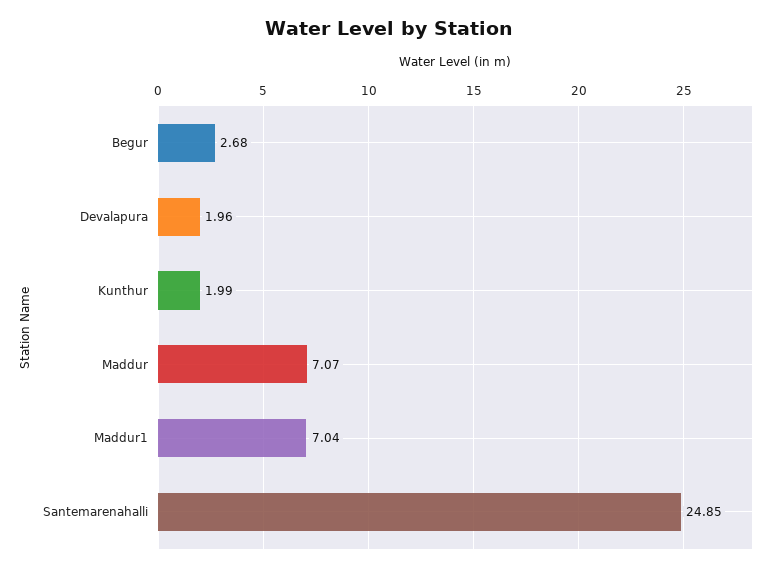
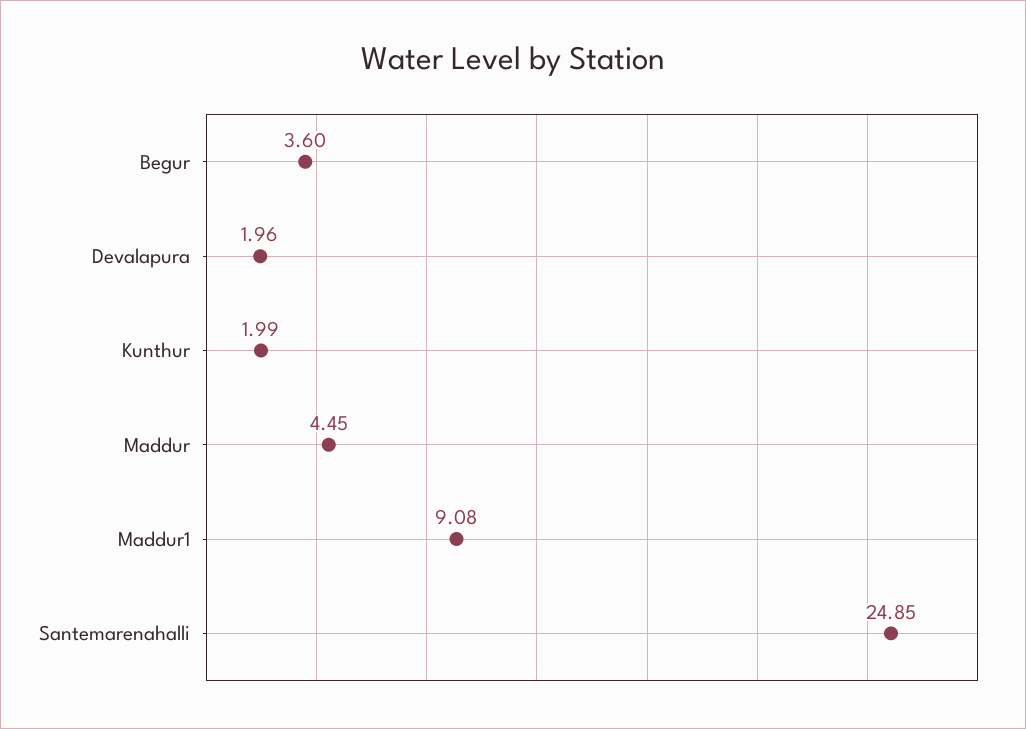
Begur: 2.68 -> 3.6
Maddur: 7.07 -> 4.45
Maddur1: 7.04 -> 9.08

